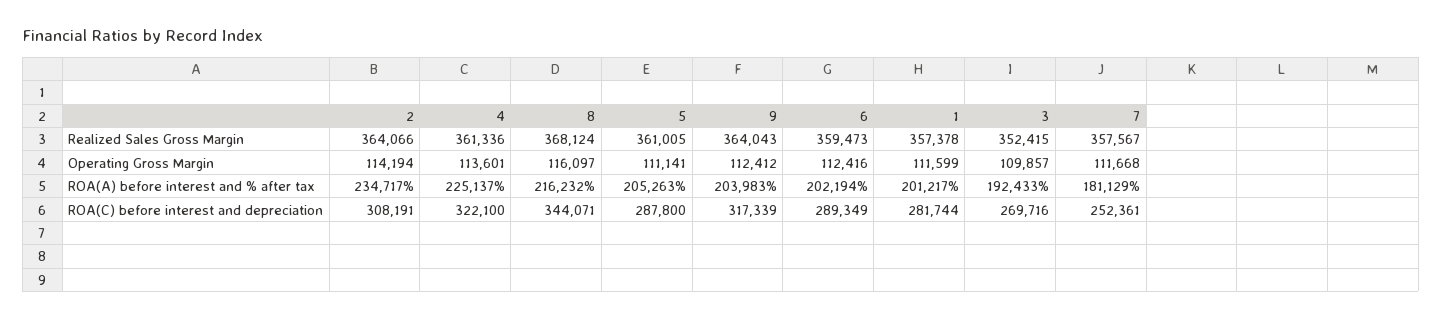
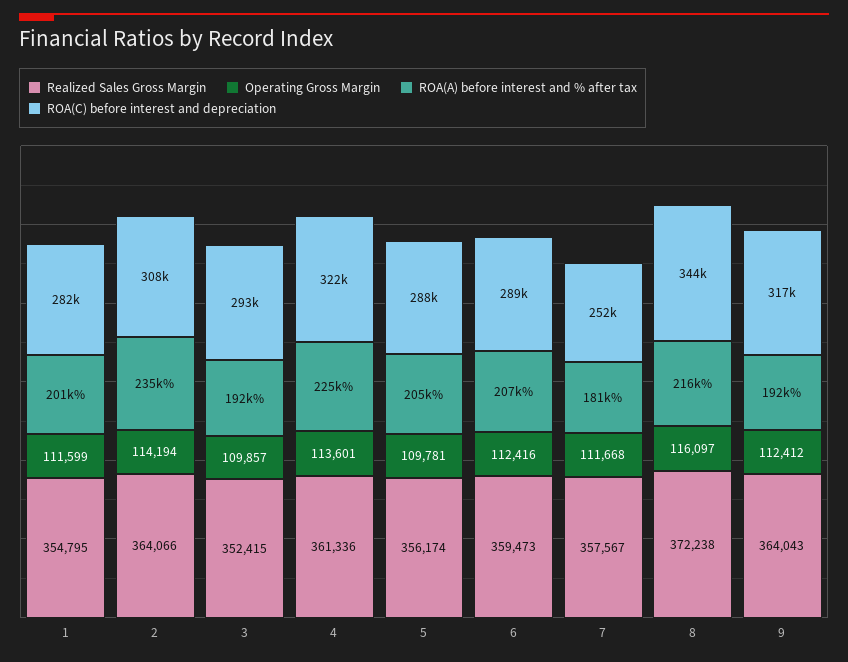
Realized Sales Gross Margin, 8: 368124 -> 372238
Realized Sales Gross Margin, 5: 361005 -> 356174
Realized Sales Gross Margin, 1: 357378 -> 354795
Operating Gross Margin, 5: 111141 -> 109781
ROA(A) before interest and % after tax, 9: 203983 -> 192000
ROA(A) before interest and % after tax, 6: 202194 -> 207000
ROA(C) before interest and depreciation, 3: 269716 -> 293000

